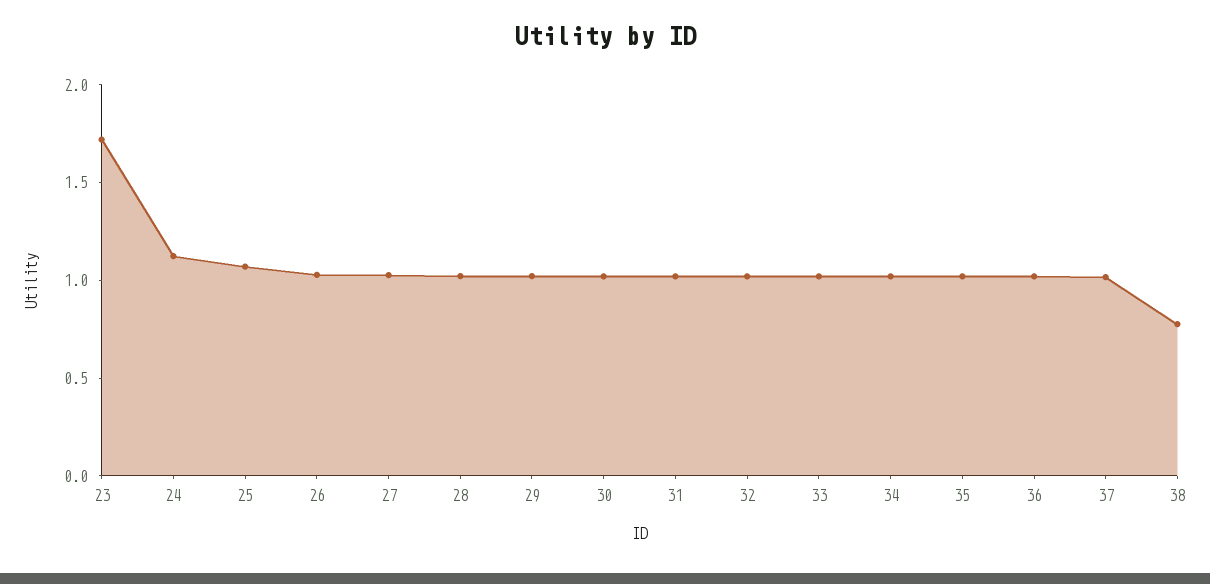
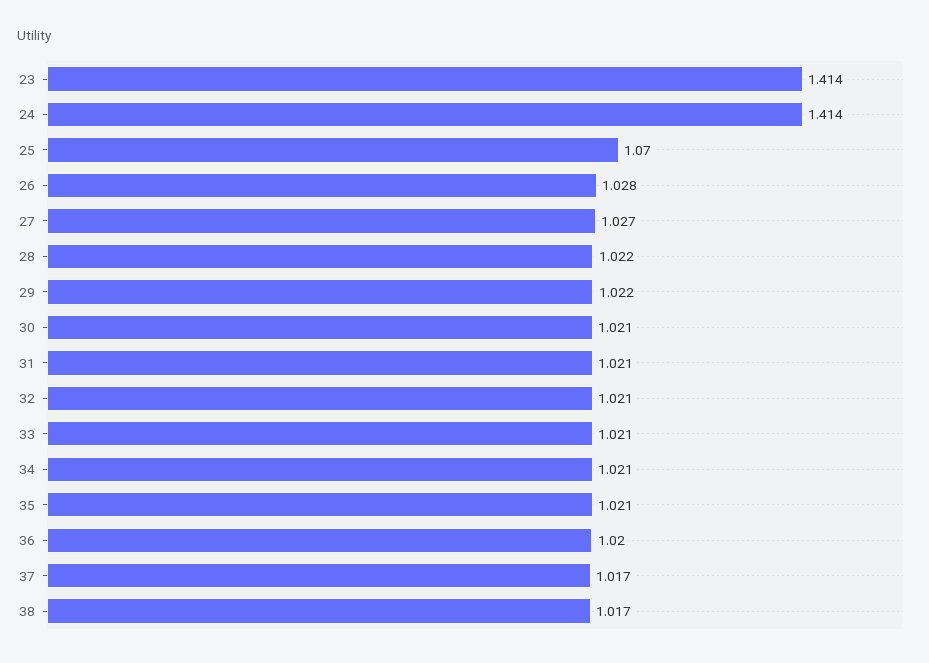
23: 1.7 -> 1.414
24: 1.1 -> 1.414
38: 0.8 -> 1.017

